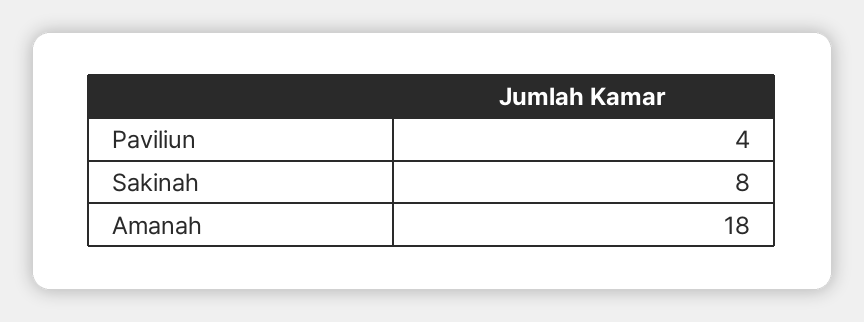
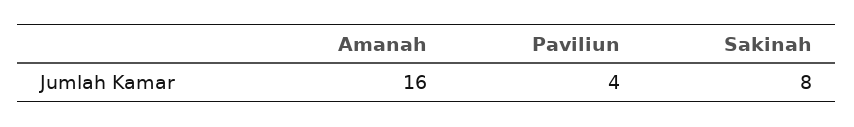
Amanah: 18 -> 16

